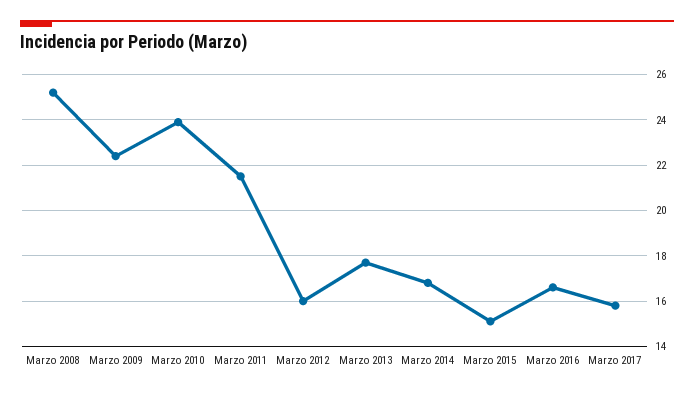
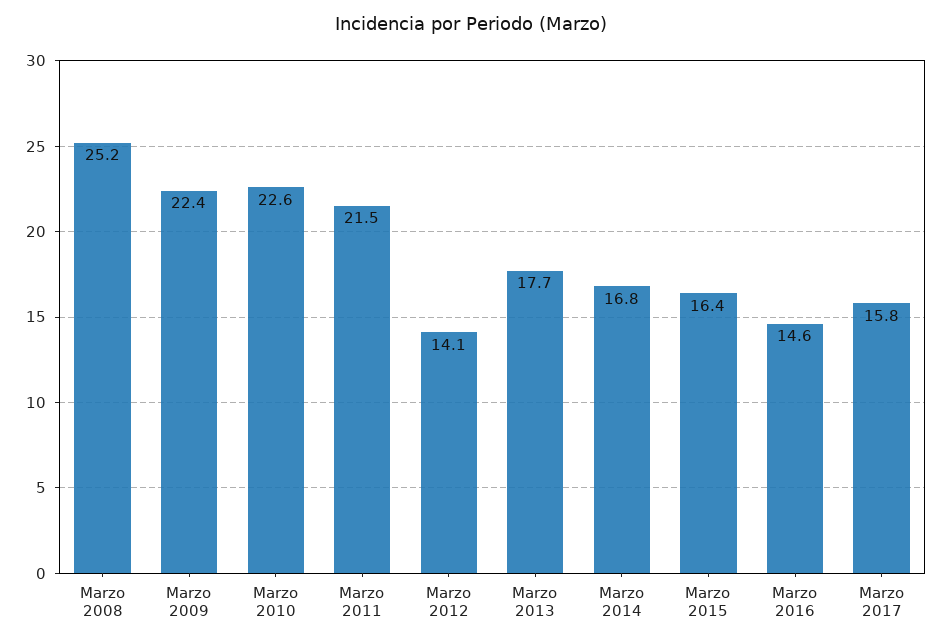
Marzo 2010: 24 -> 22.6
Marzo 2012: 16 -> 14.1
Marzo 2015: 15 -> 16.4
Marzo 2016: 16.5 -> 14.6

